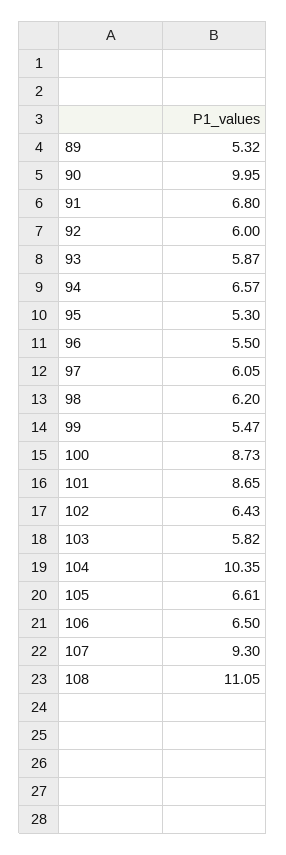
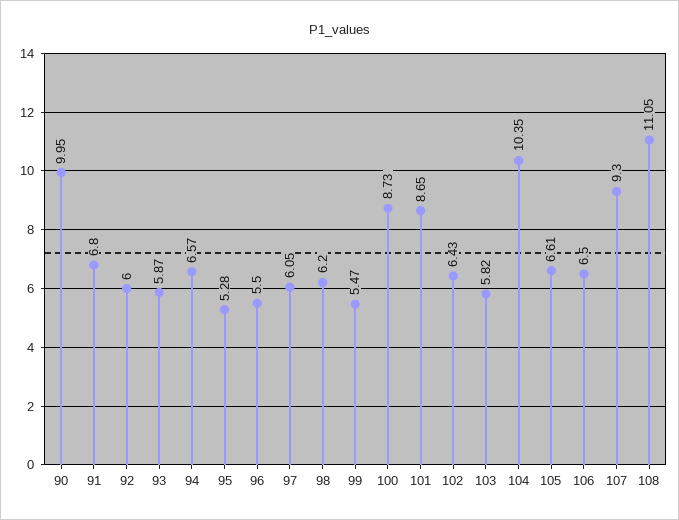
89: 5.32 -> none
95: 5.3 -> 5.28

